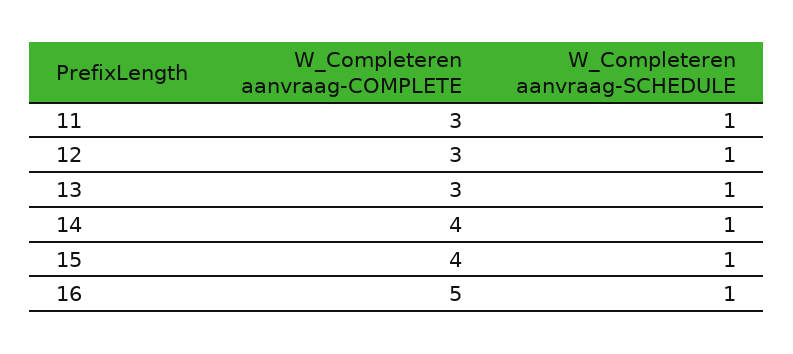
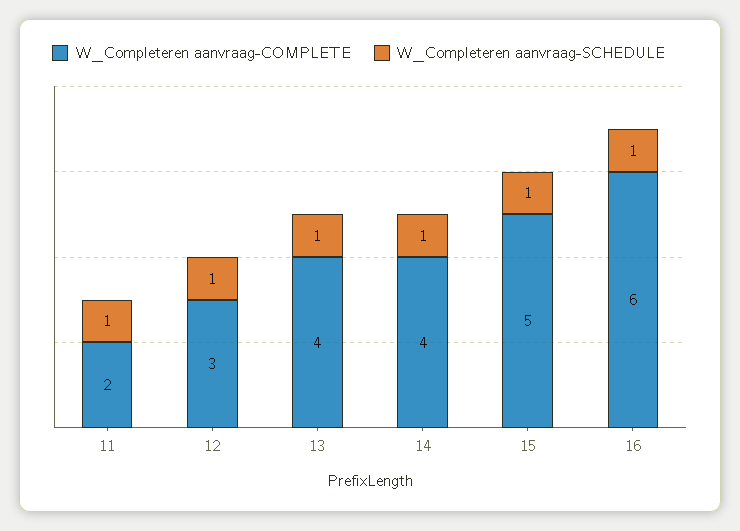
W_Completeren aanvraag-COMPLETE, 11: 3 -> 2
W_Completeren aanvraag-COMPLETE, 13: 3 -> 4
W_Completeren aanvraag-COMPLETE, 15: 4 -> 5
W_Completeren aanvraag-COMPLETE, 16: 5 -> 6

